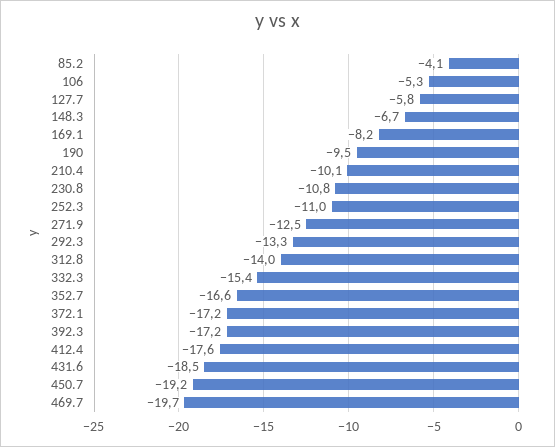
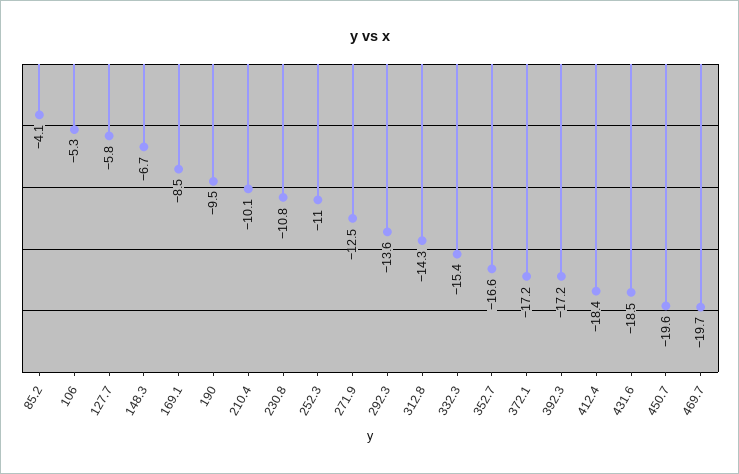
169.1: -8.2 -> -8.5
292.3: -13.3 -> -13.6
312.8: -14 -> -14.3
412.4: -17.6 -> -18.4
450.7: -19.2 -> -19.6

